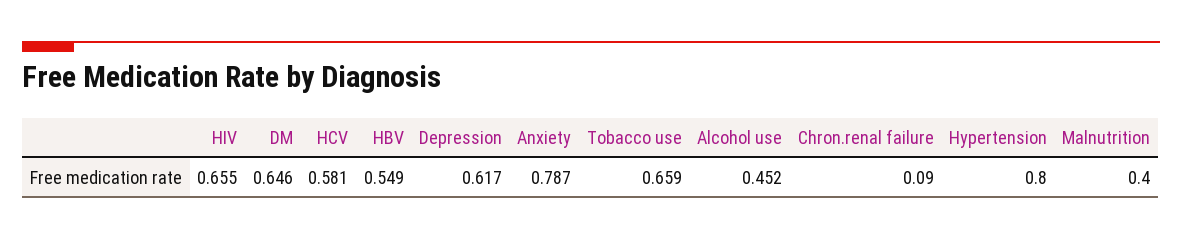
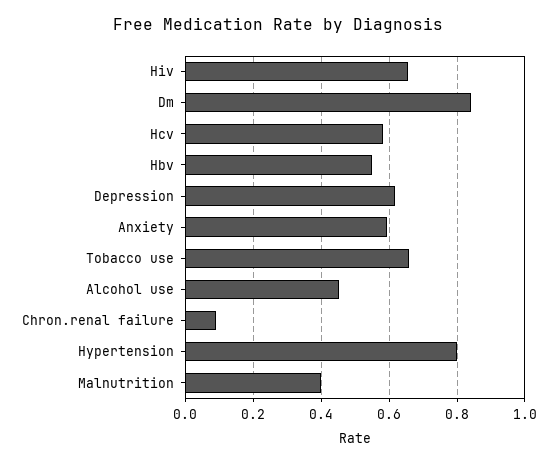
DM: 0.646 -> 0.84
Anxiety: 0.787 -> 0.6

